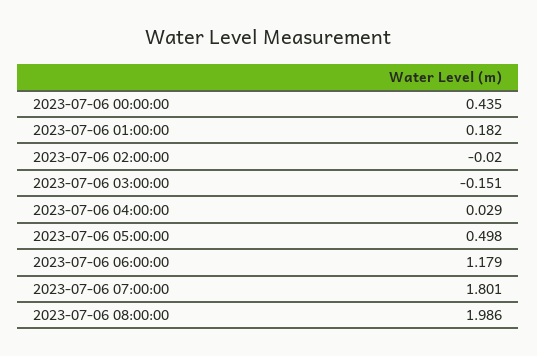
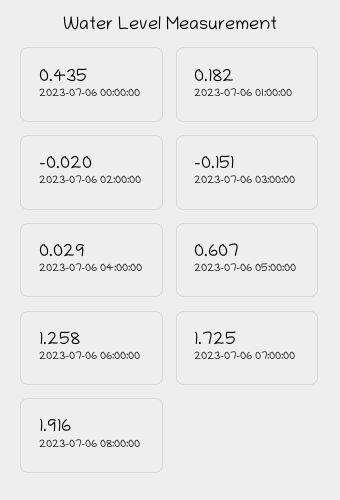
2023-07-06 05:00:00: 0.498 -> 0.607
2023-07-06 06:00:00: 1.179 -> 1.258
2023-07-06 07:00:00: 1.801 -> 1.725
2023-07-06 08:00:00: 1.986 -> 1.916

